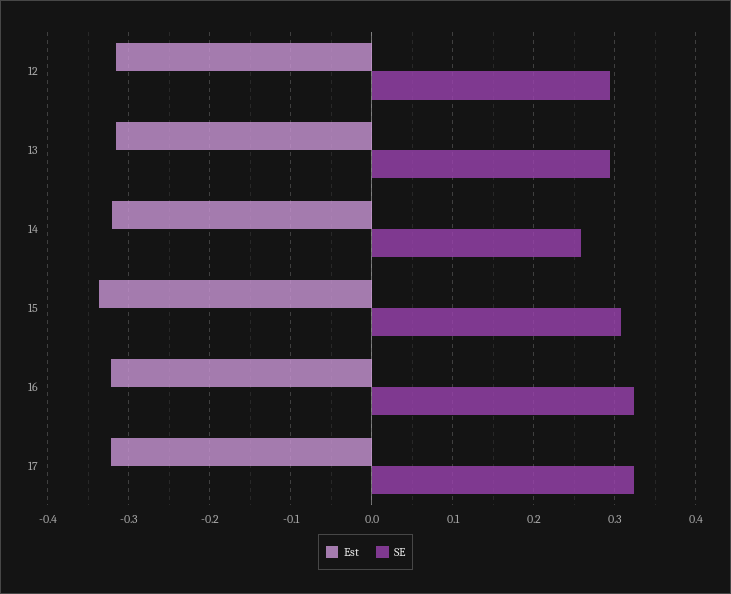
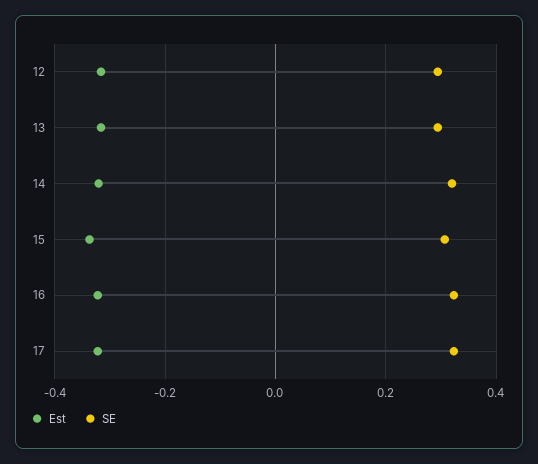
SE, 14: 0.26 -> 0.32

